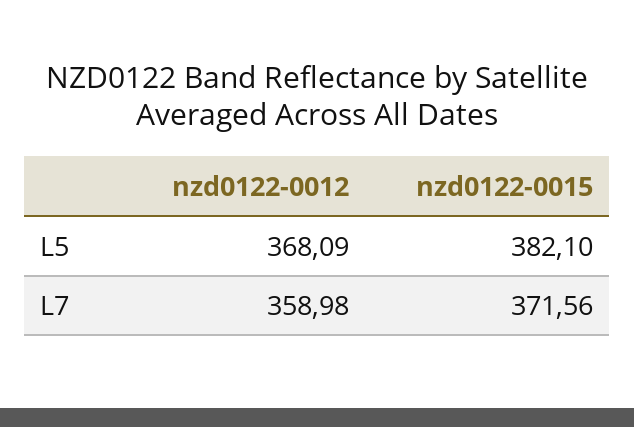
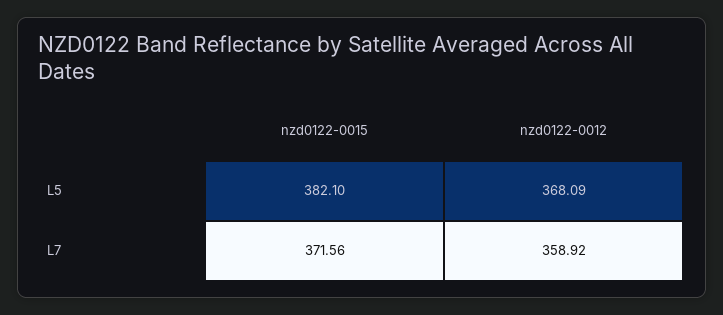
nzd0122-0012, L7: 358.98 -> 358.92

